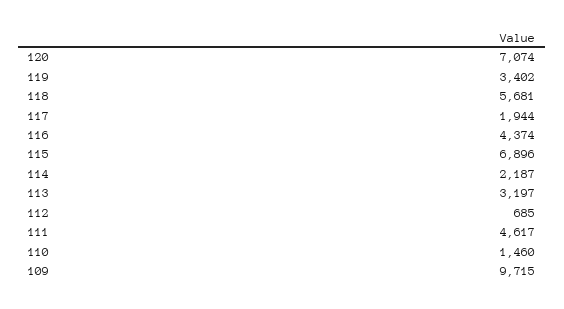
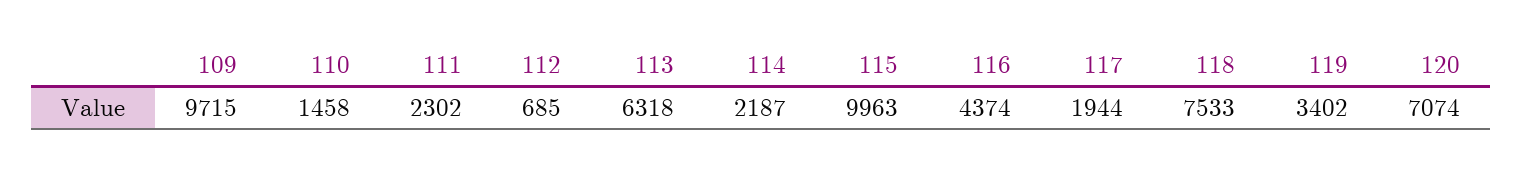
118: 5681 -> 7533
115: 6896 -> 9963
113: 3197 -> 6318
111: 4617 -> 2302
110: 1460 -> 1458

